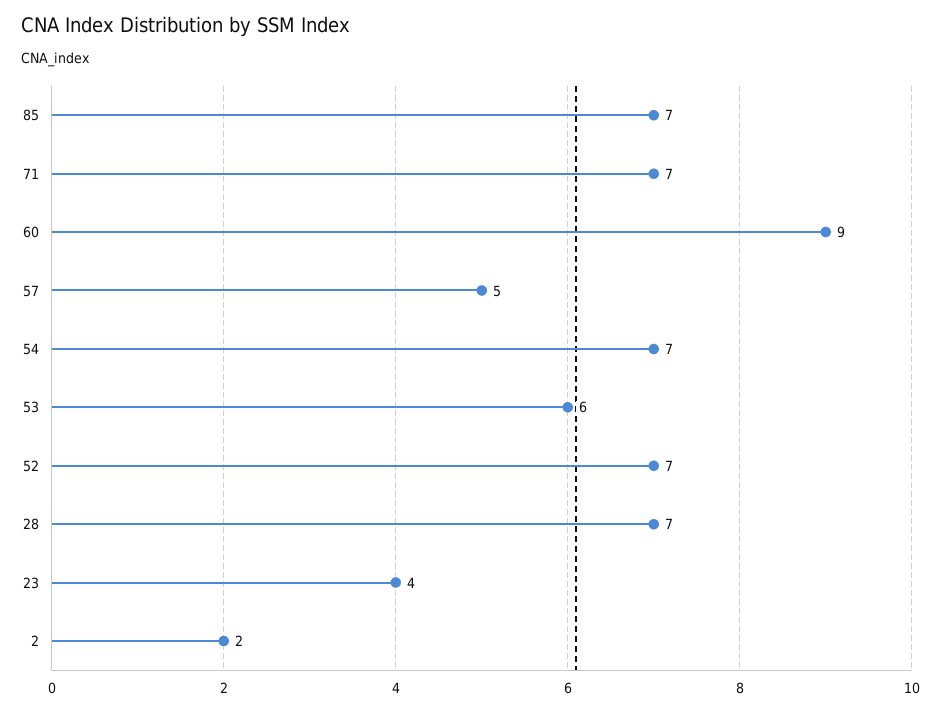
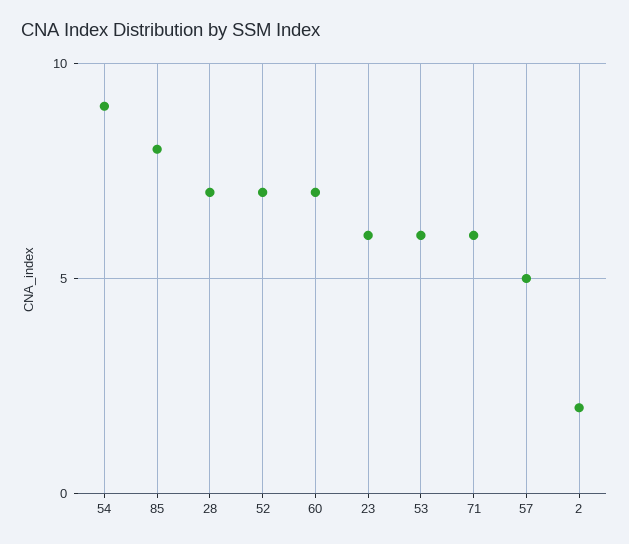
85: 7 -> 8
71: 7 -> 6
60: 9 -> 7
54: 7 -> 9
23: 4 -> 6

